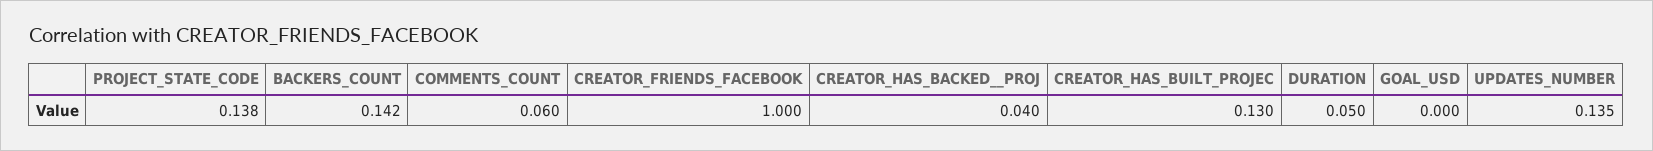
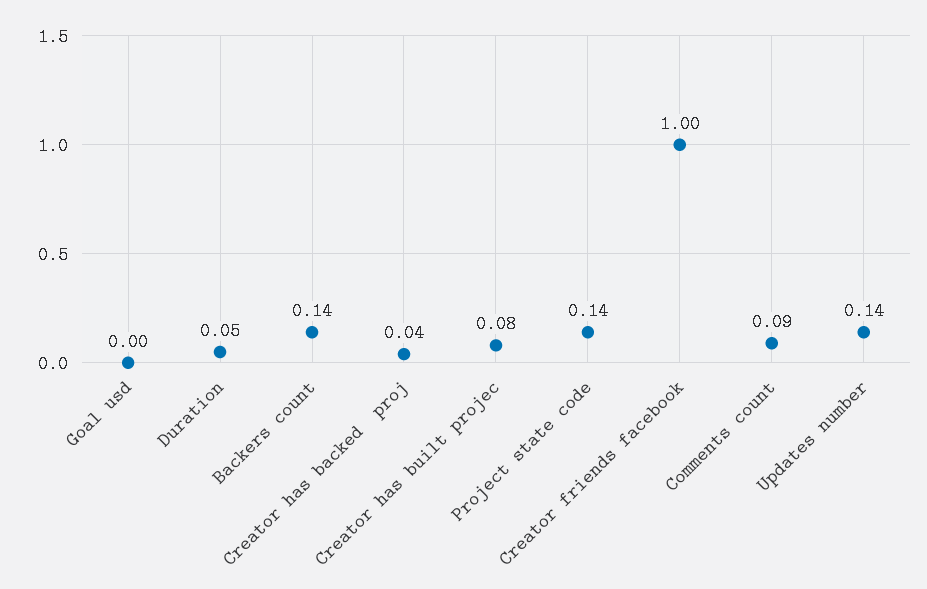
COMMENTS_COUNT: 0.06 -> 0.09
CREATOR_HAS_BUILT_PROJEC: 0.13 -> 0.08

